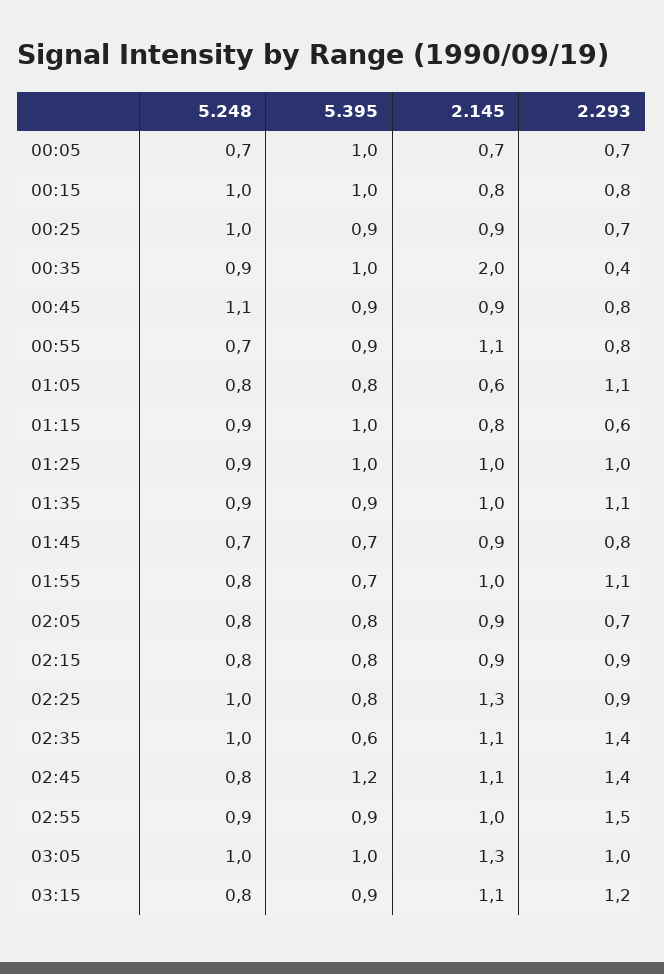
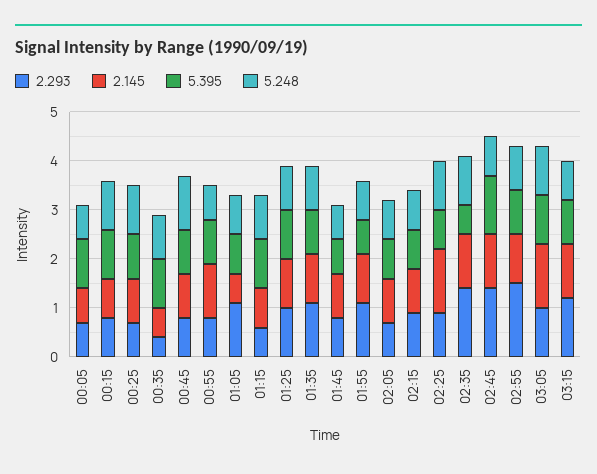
2.145, 00:35: 2 -> 0.5

